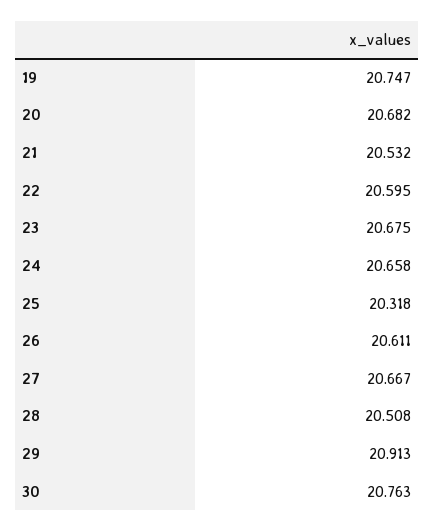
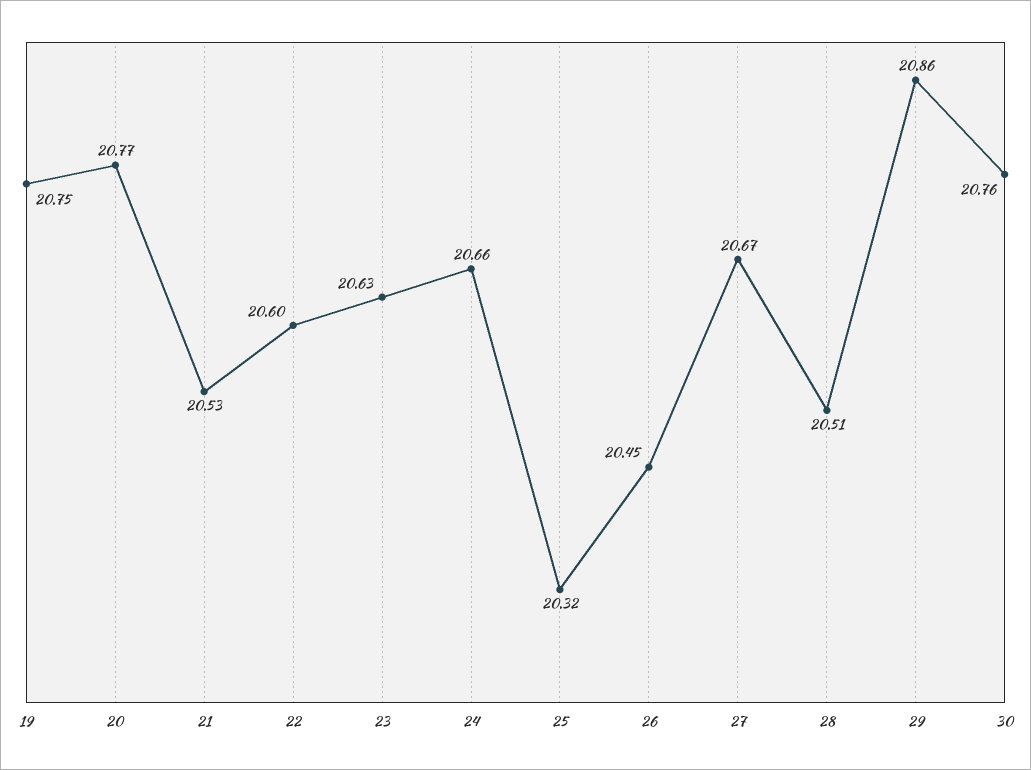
20: 20.682 -> 20.77
23: 20.675 -> 20.63
26: 20.611 -> 20.45
29: 20.913 -> 20.86

